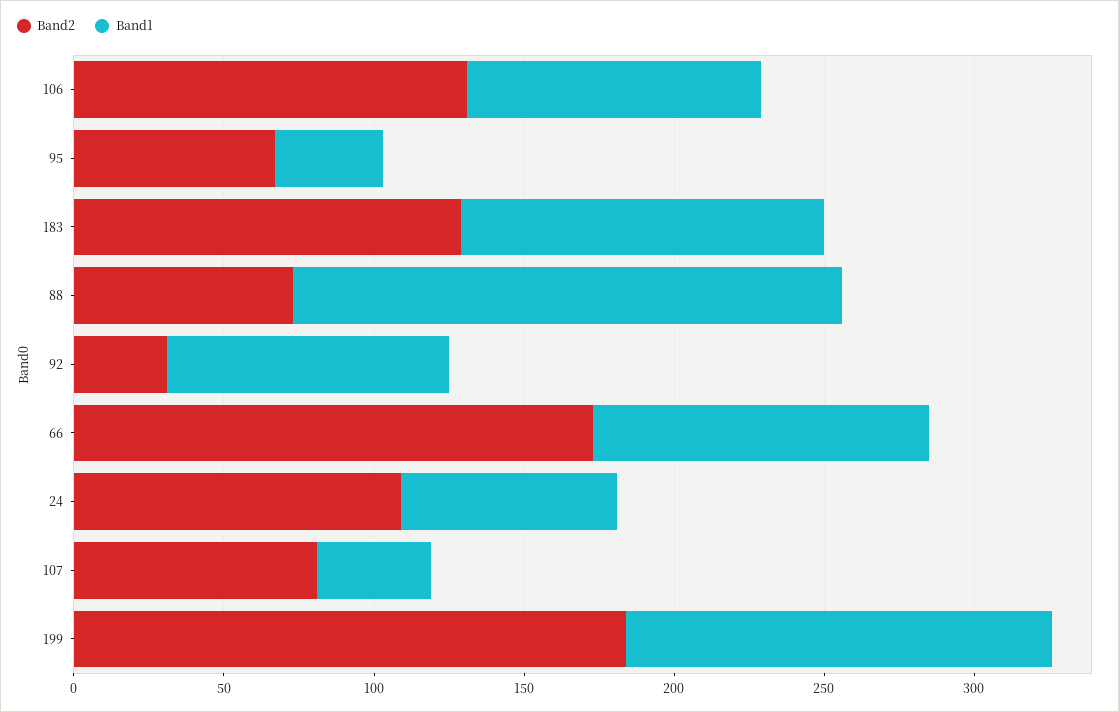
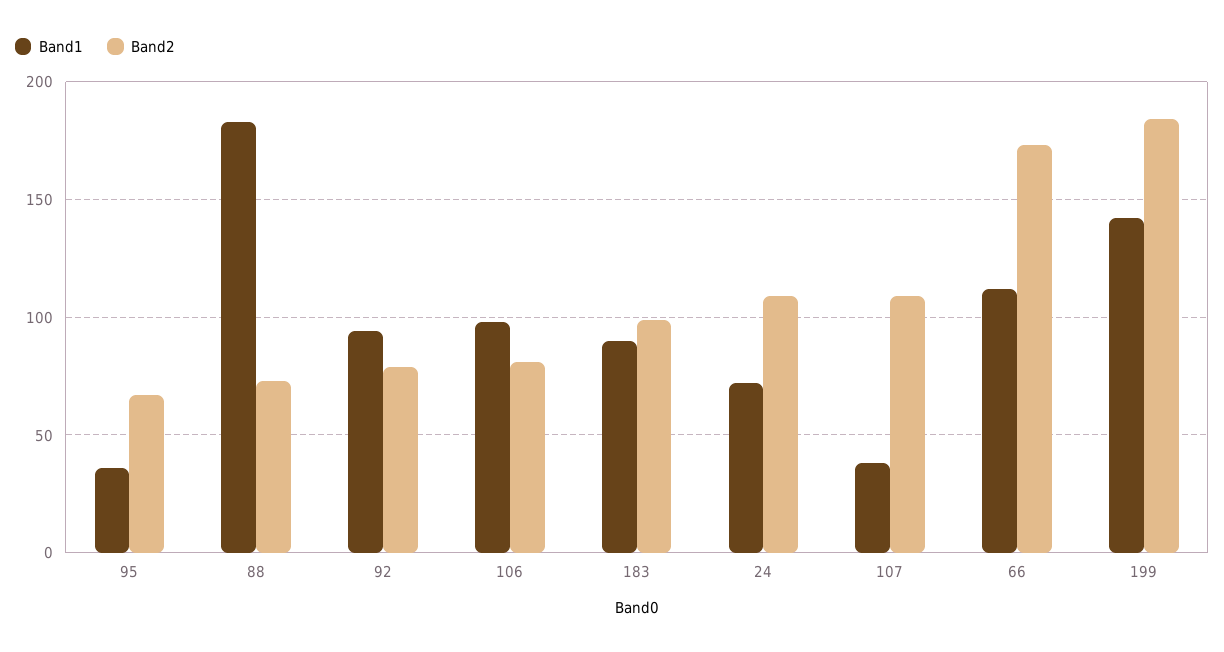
Band2, 106: 130 -> 80
Band2, 183: 130 -> 100
Band1, 183: 120 -> 90
Band2, 92: 30 -> 80
Band2, 107: 80 -> 110

